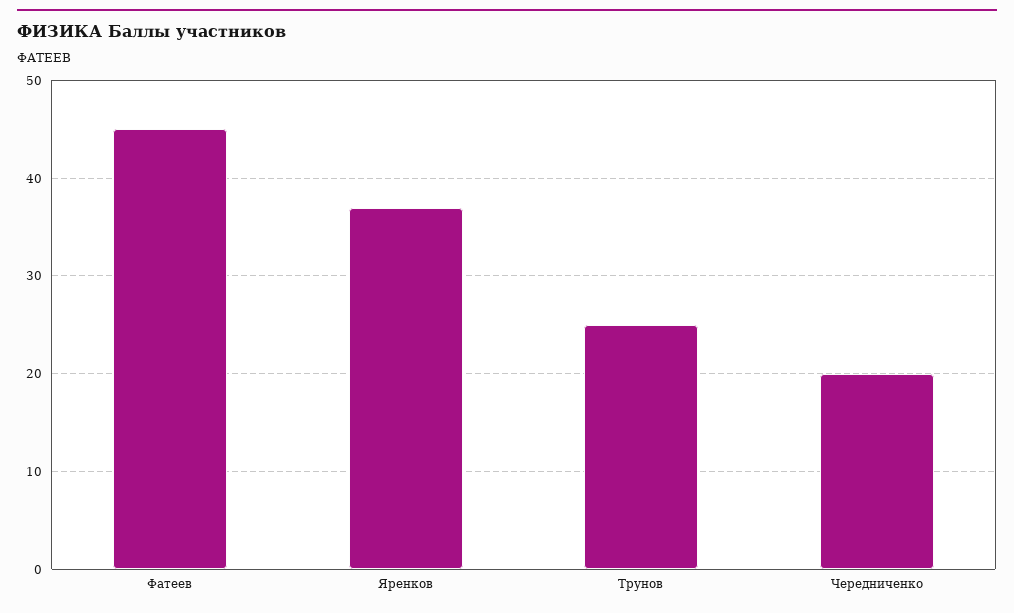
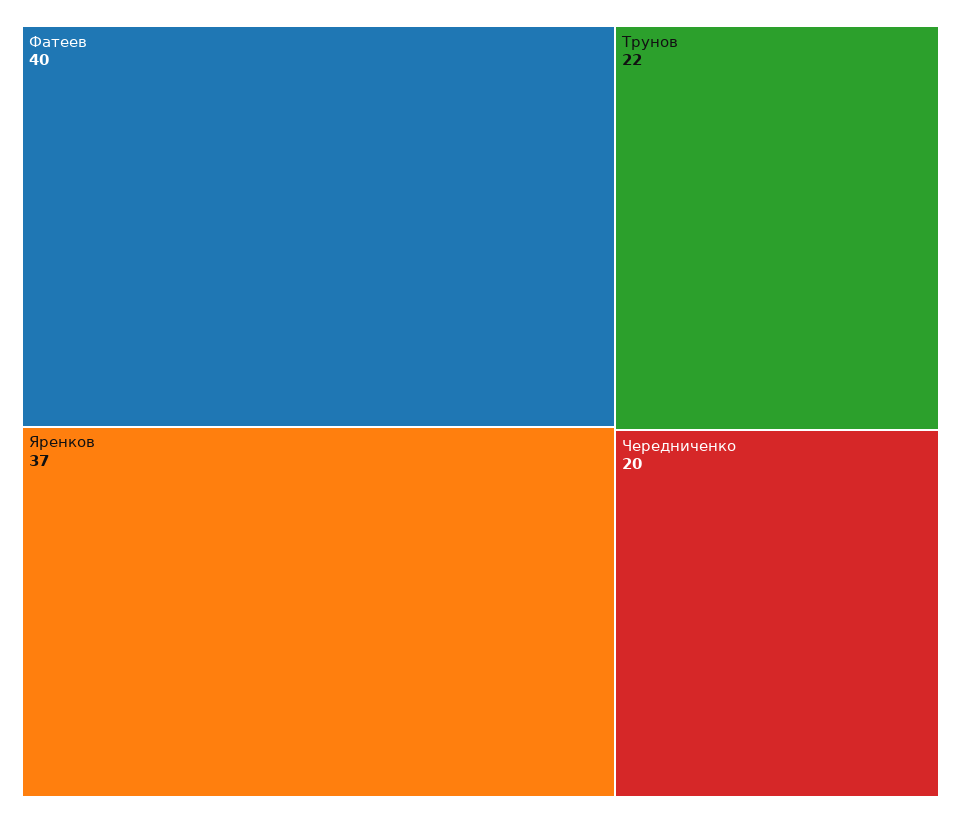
Фатеев: 45 -> 40
Трунов: 25 -> 22

